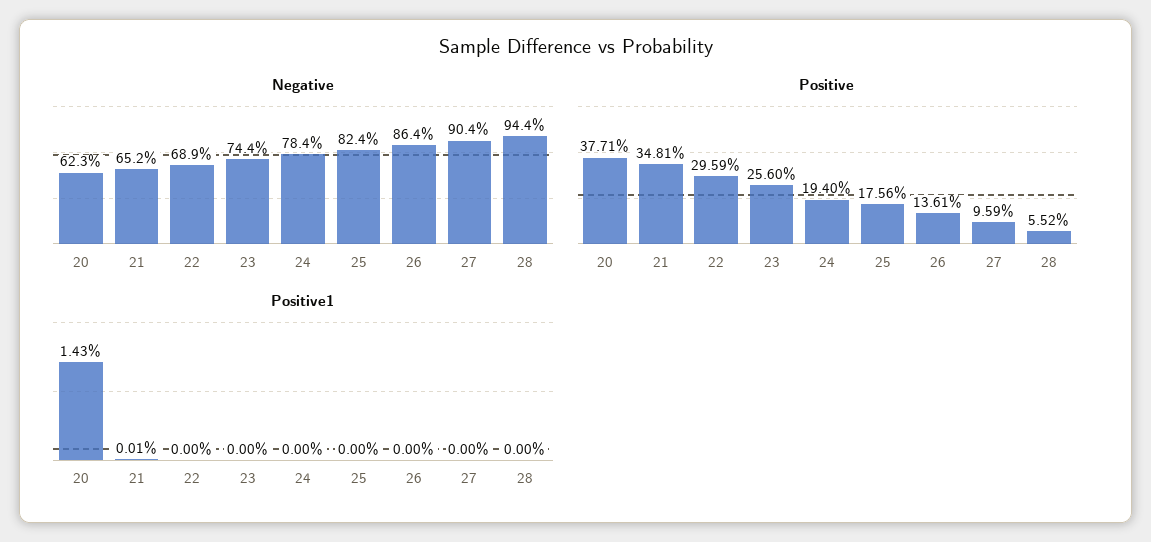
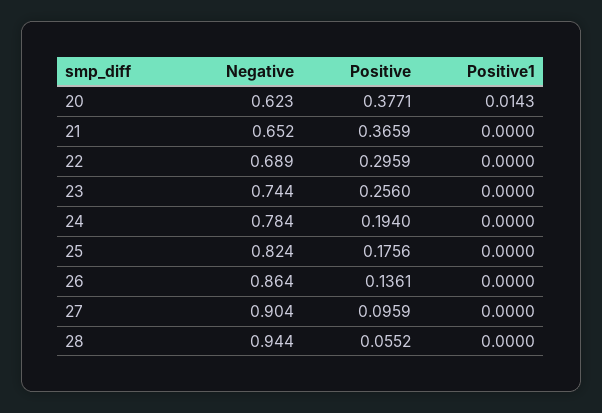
Positive, 21: 0.3481 -> 0.3659
Positive1, 21: 0.0001 -> 0

